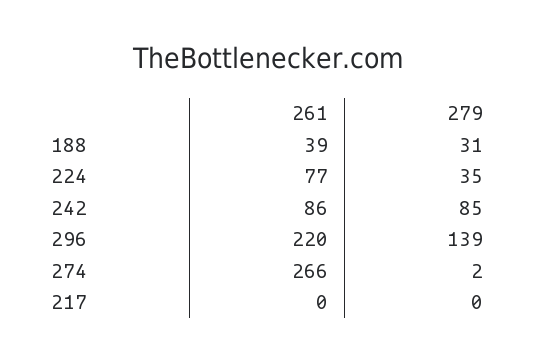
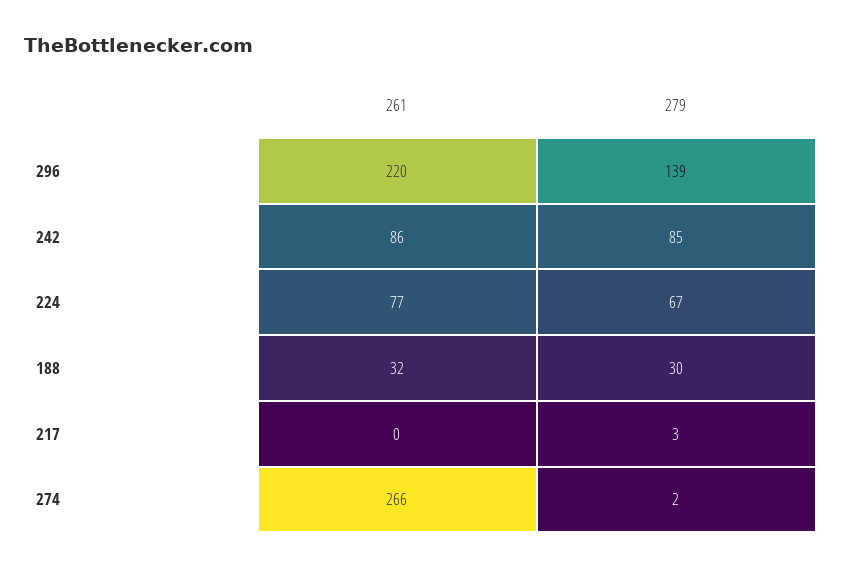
261, 188: 39 -> 32
279, 188: 31 -> 30
279, 224: 35 -> 67
279, 217: 0 -> 3

